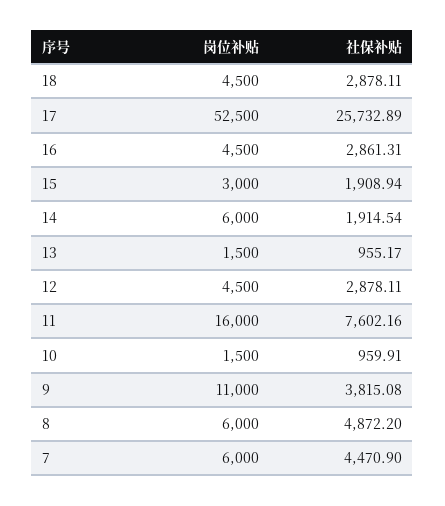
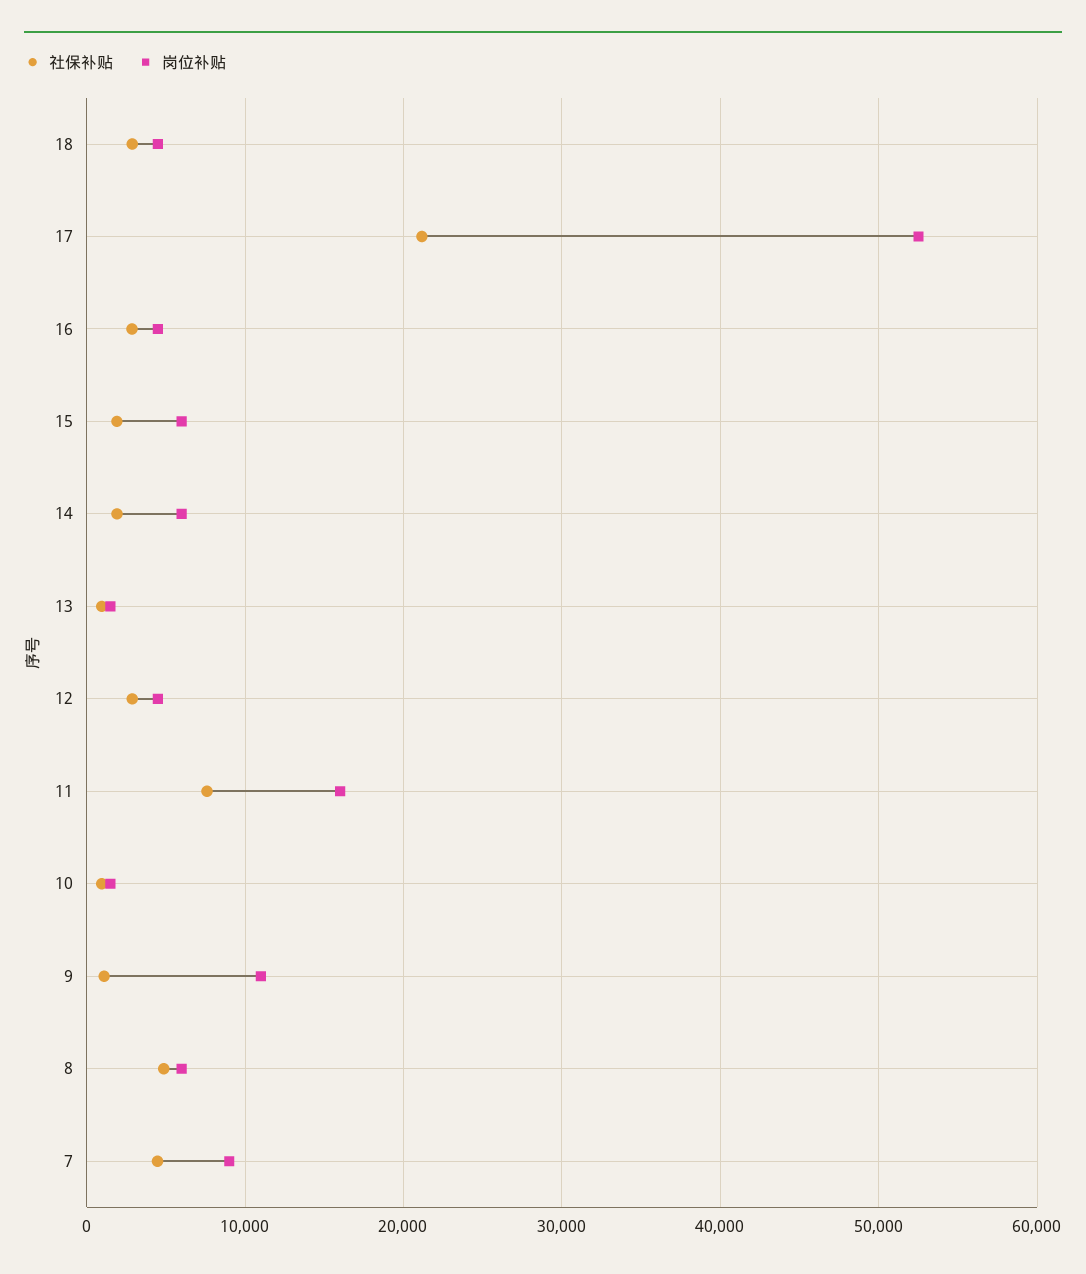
社保补贴, 17: 25732.89 -> 21000
岗位补贴, 15: 3000 -> 6000
社保补贴, 9: 3815.08 -> 1000
岗位补贴, 7: 6000 -> 9000

